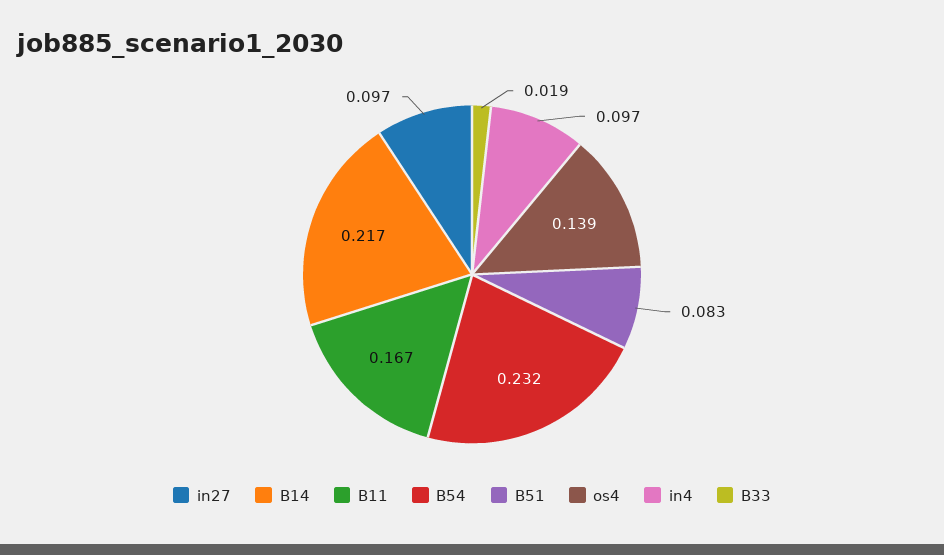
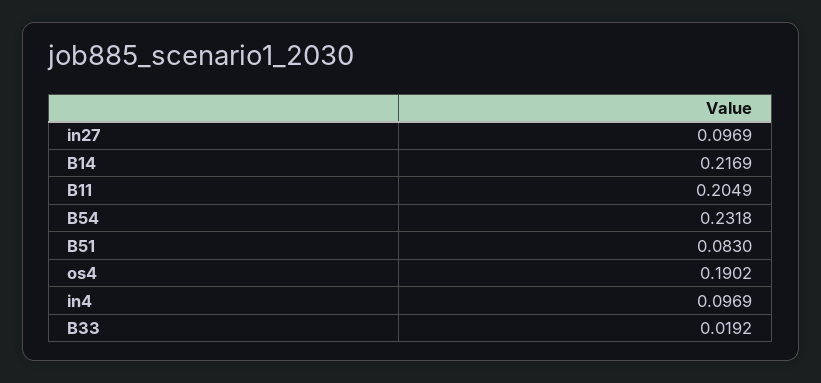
B11: 0.167 -> 0.2049
os4: 0.139 -> 0.1902

